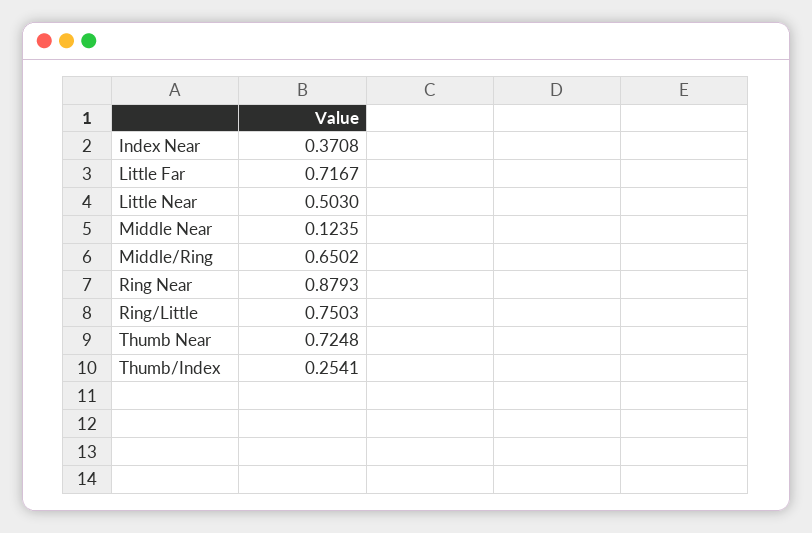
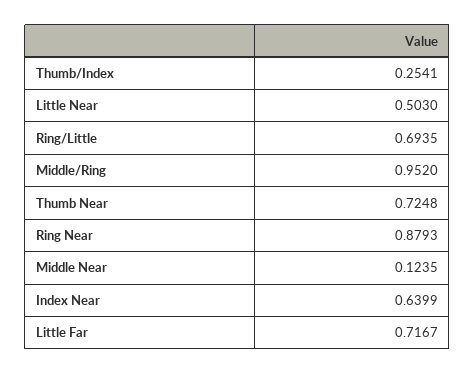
Index Near: 0.3708 -> 0.6399
Middle/Ring: 0.6502 -> 0.952
Ring/Little: 0.7503 -> 0.6935

